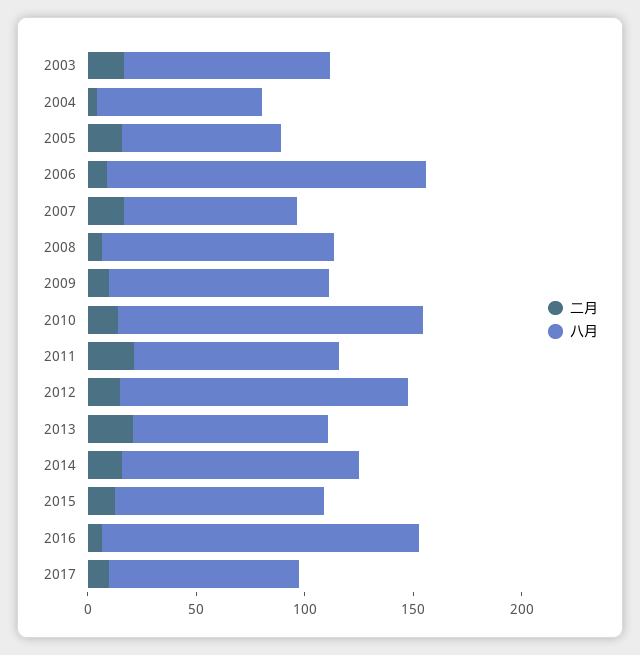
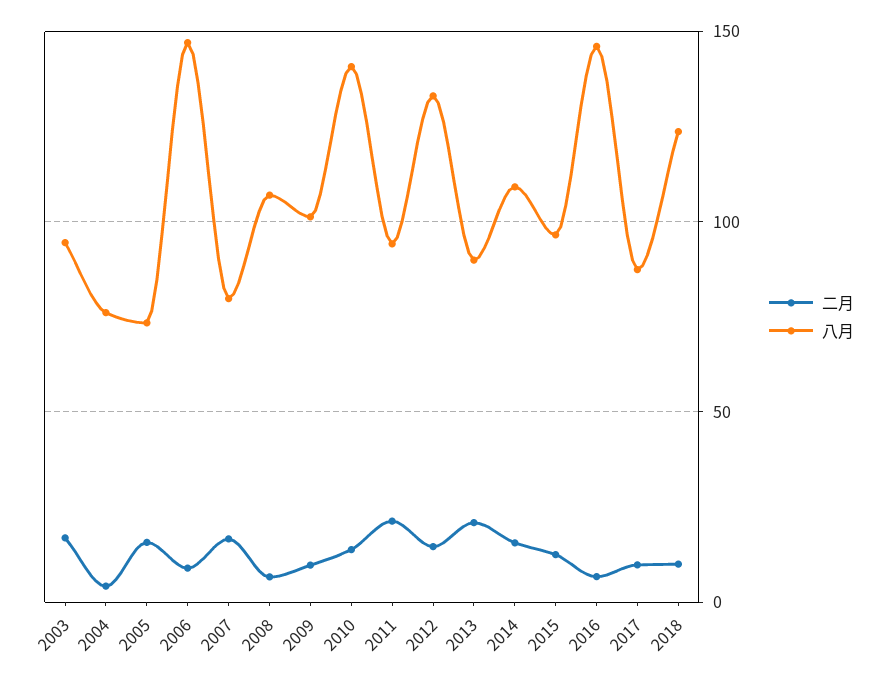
二月, 2018: none -> 10
八月, 2018: none -> 125

